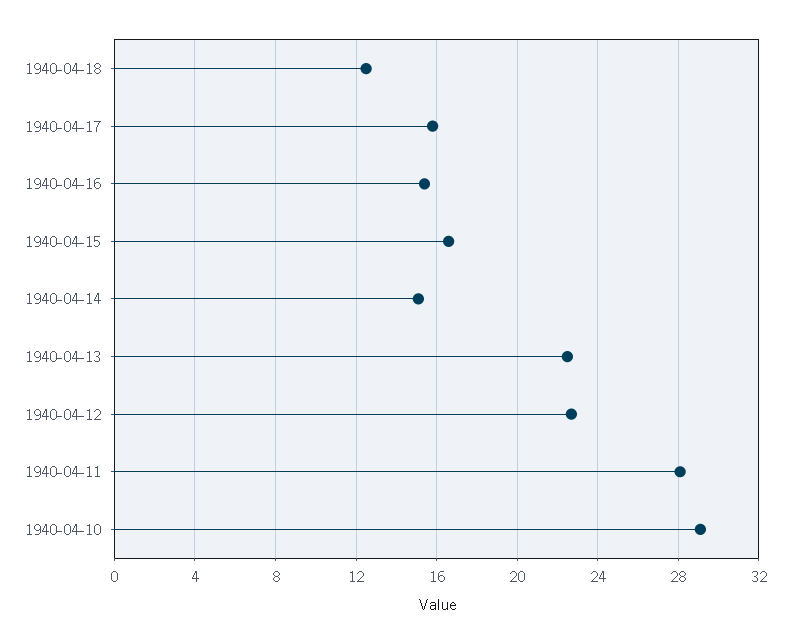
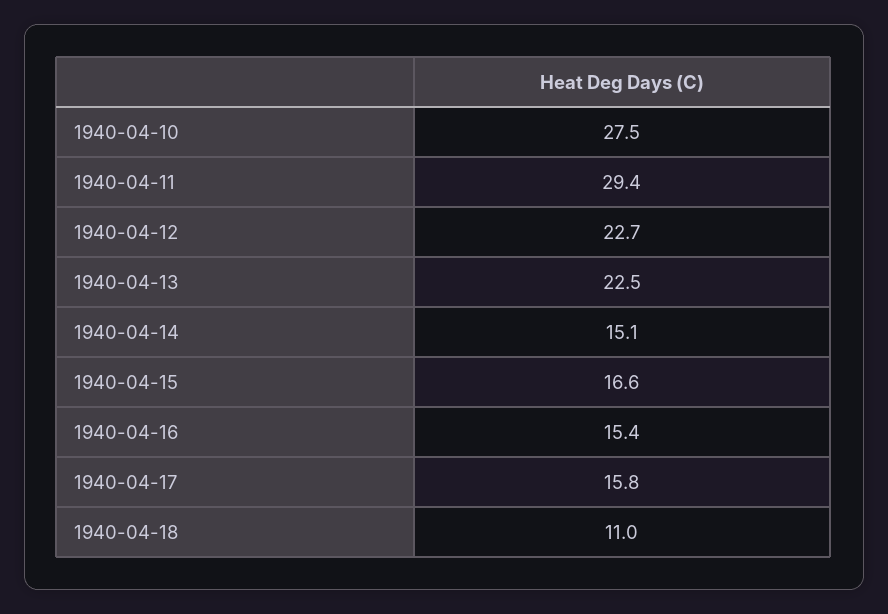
1940-04-18: 12.5 -> 11
1940-04-11: 28 -> 29.4
1940-04-10: 29 -> 27.5

